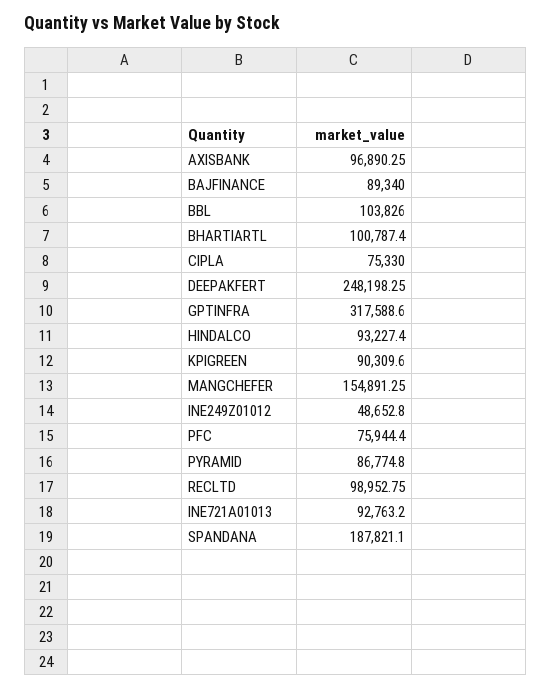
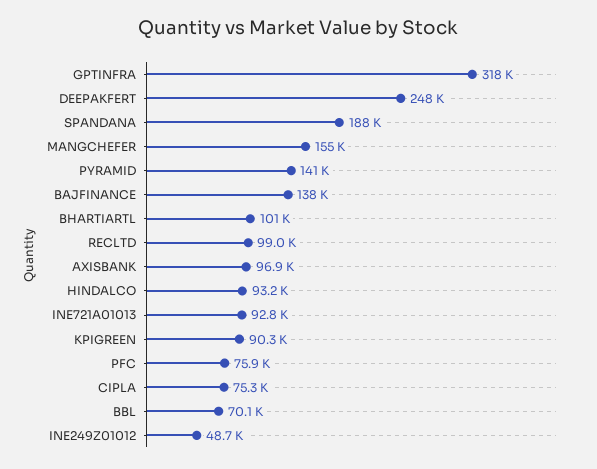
BAJFINANCE: 89340 -> 138000
BBL: 103826 -> 70100
PYRAMID: 86774.8 -> 141000

